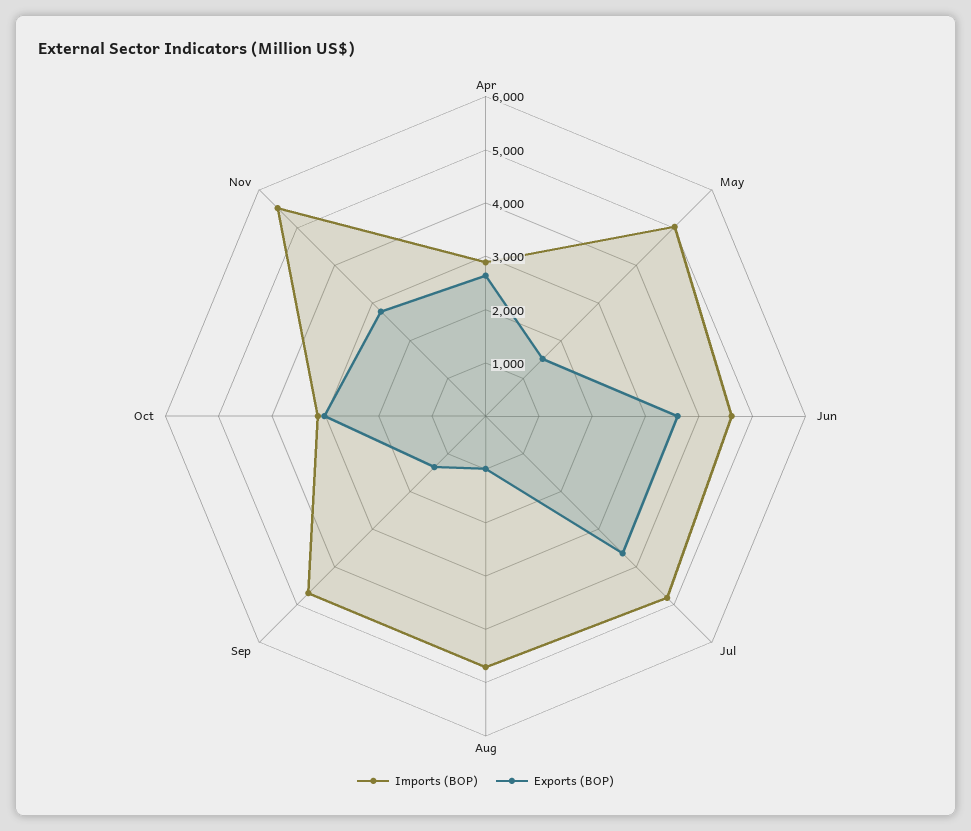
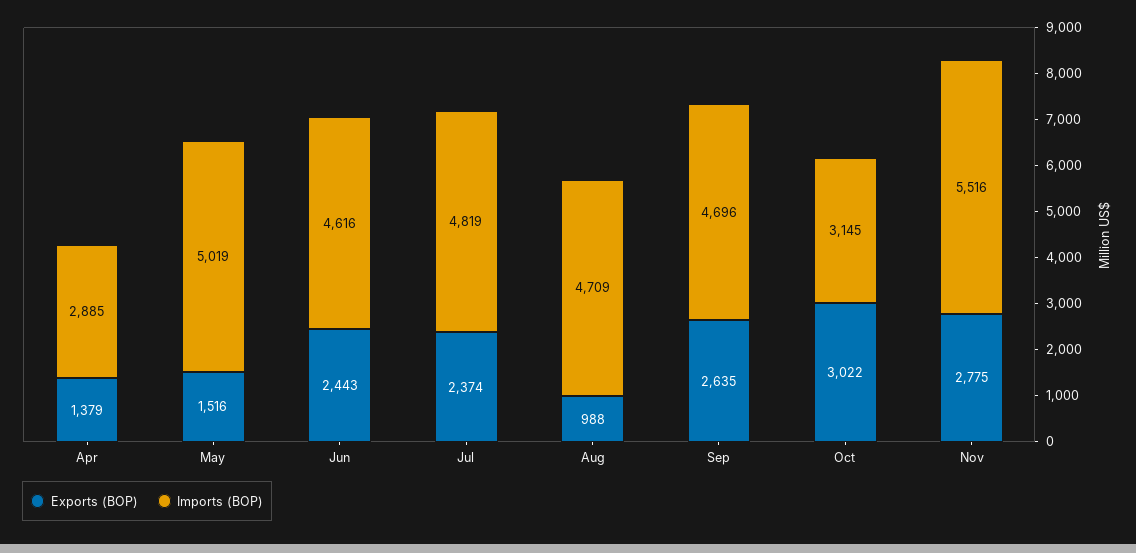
Exports (BOP), Apr: 2600 -> 1379
Exports (BOP), Jun: 3600 -> 2443
Exports (BOP), Jul: 3600 -> 2374
Exports (BOP), Sep: 1400 -> 2635

